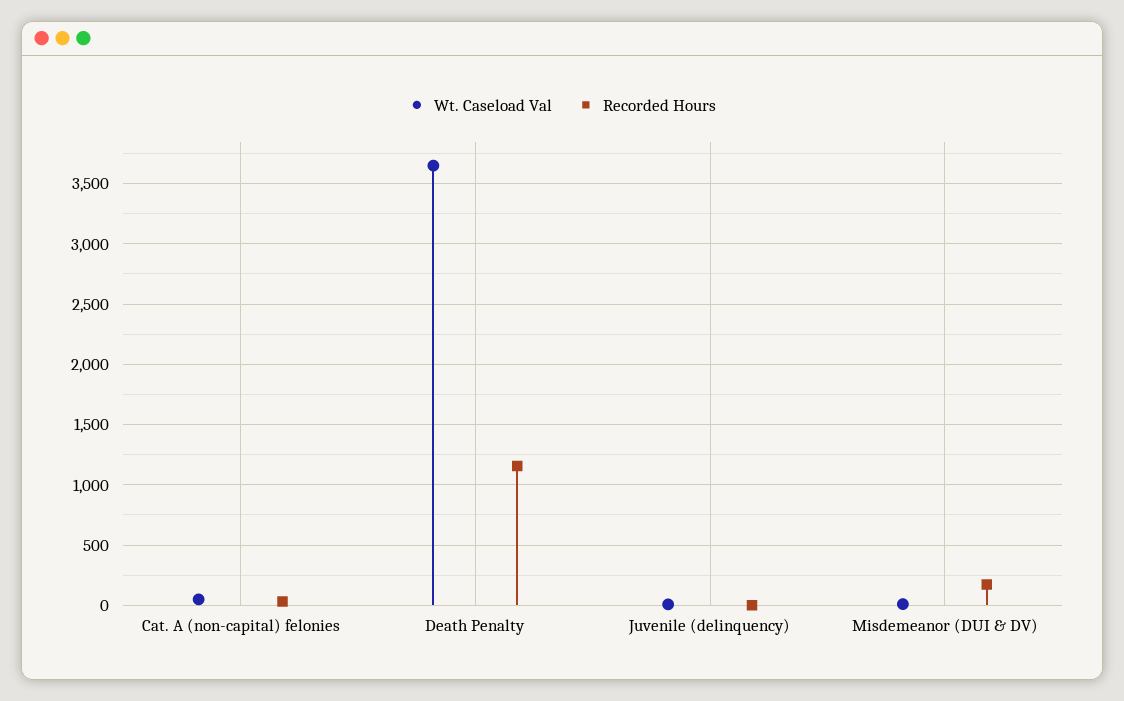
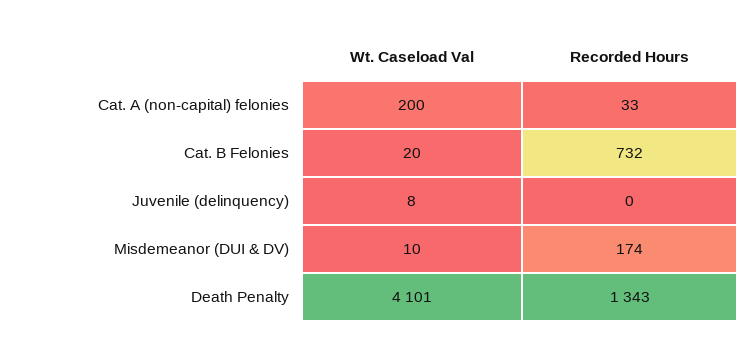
Wt. Caseload Val, Cat. A (non-capital) felonies: 50 -> 200
Wt. Caseload Val, Death Penalty: 3650 -> 4101
Recorded Hours, Death Penalty: 1150 -> 1343
Wt. Caseload Val, Cat. B Felonies: none -> 20
Recorded Hours, Cat. B Felonies: none -> 732

